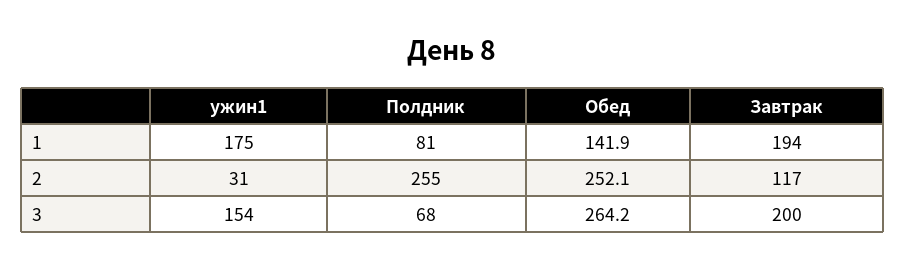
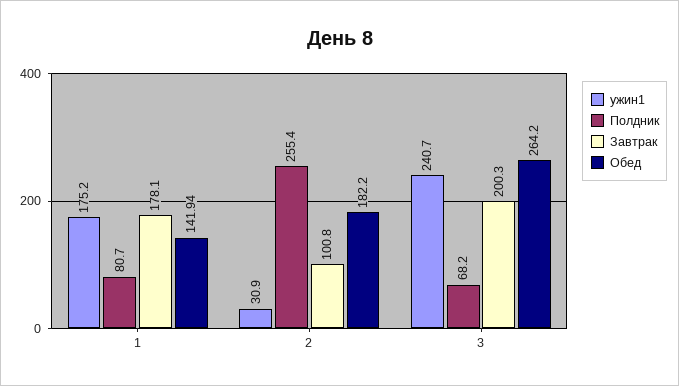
Завтрак, 1: 194 -> 178.1
Обед, 2: 252.1 -> 182.2
Завтрак, 2: 117 -> 100.8
ужин1, 3: 154 -> 240.7

